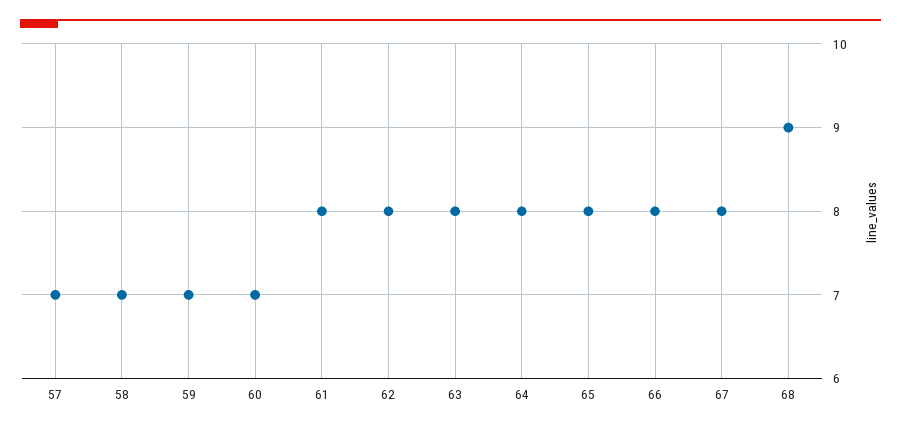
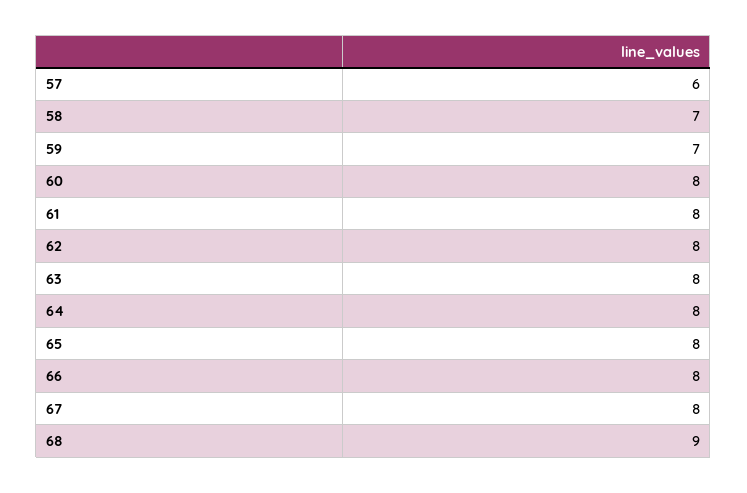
57: 7 -> 6
60: 7 -> 8

